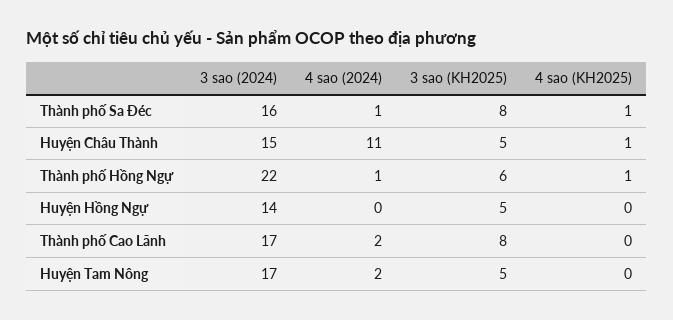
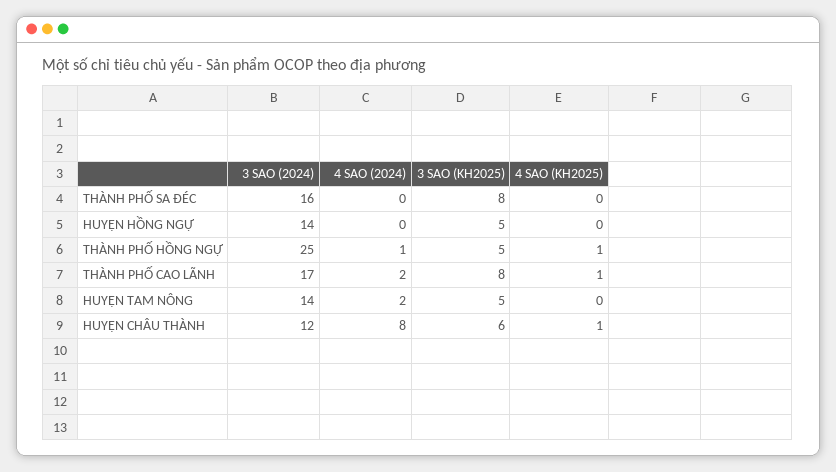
4 sao (2024), Thành phố Sa Đéc: 1 -> 0
4 sao (KH2025), Thành phố Sa Đéc: 1 -> 0
3 sao (2024), Huyện Châu Thành: 15 -> 12
4 sao (2024), Huyện Châu Thành: 11 -> 8
3 sao (KH2025), Huyện Châu Thành: 5 -> 6
3 sao (2024), Thành phố Hồng Ngự: 22 -> 25
3 sao (KH2025), Thành phố Hồng Ngự: 6 -> 5
4 sao (KH2025), Thành phố Cao Lãnh: 0 -> 1
3 sao (2024), Huyện Tam Nông: 17 -> 14

